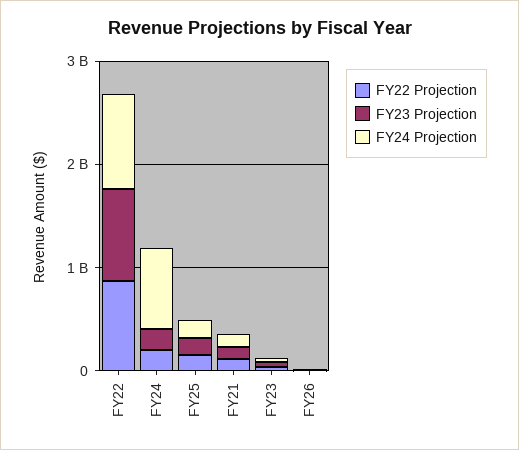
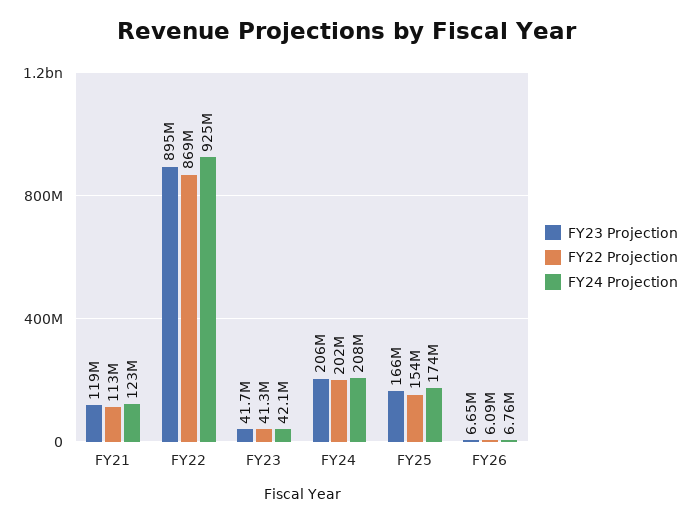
FY24 Projection, FY24: 800000000 -> 208000000

